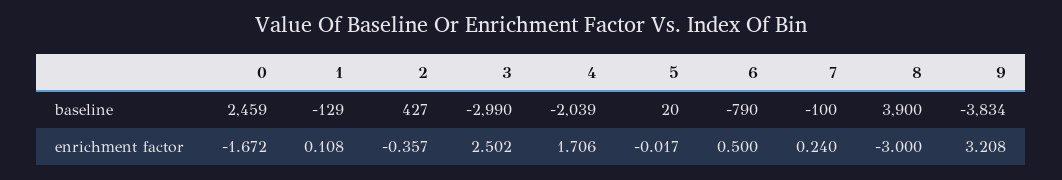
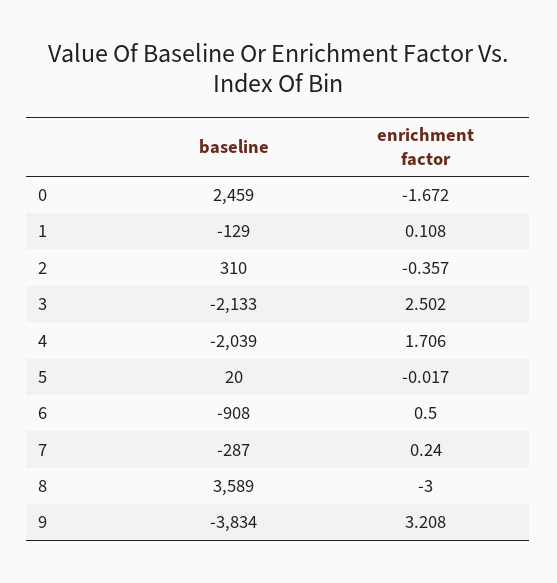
2, baseline: 427 -> 310
3, baseline: -2990 -> -2133
6, baseline: -790 -> -908
7, baseline: -100 -> -287
8, baseline: 3900 -> 3589

